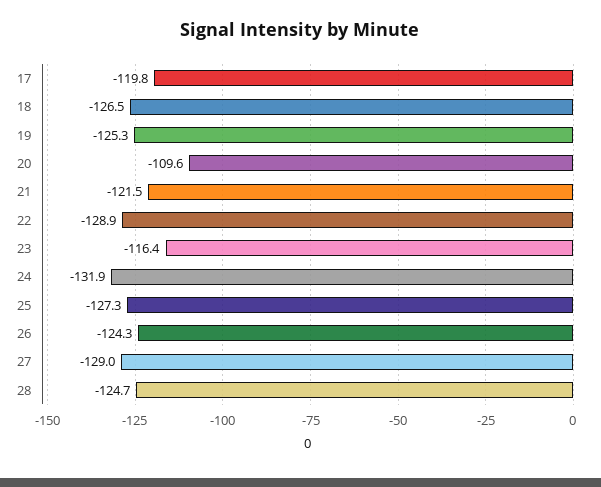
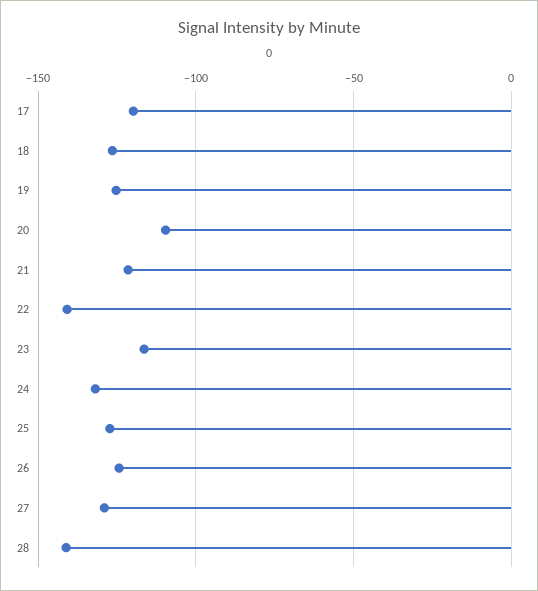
22: -128.9 -> -140
28: -124.7 -> -140

